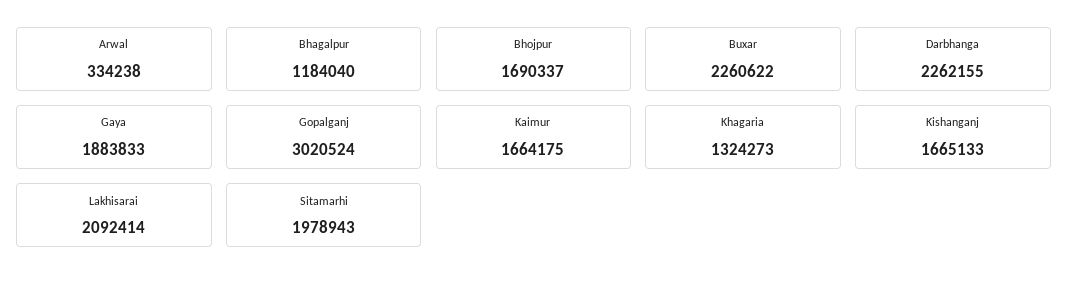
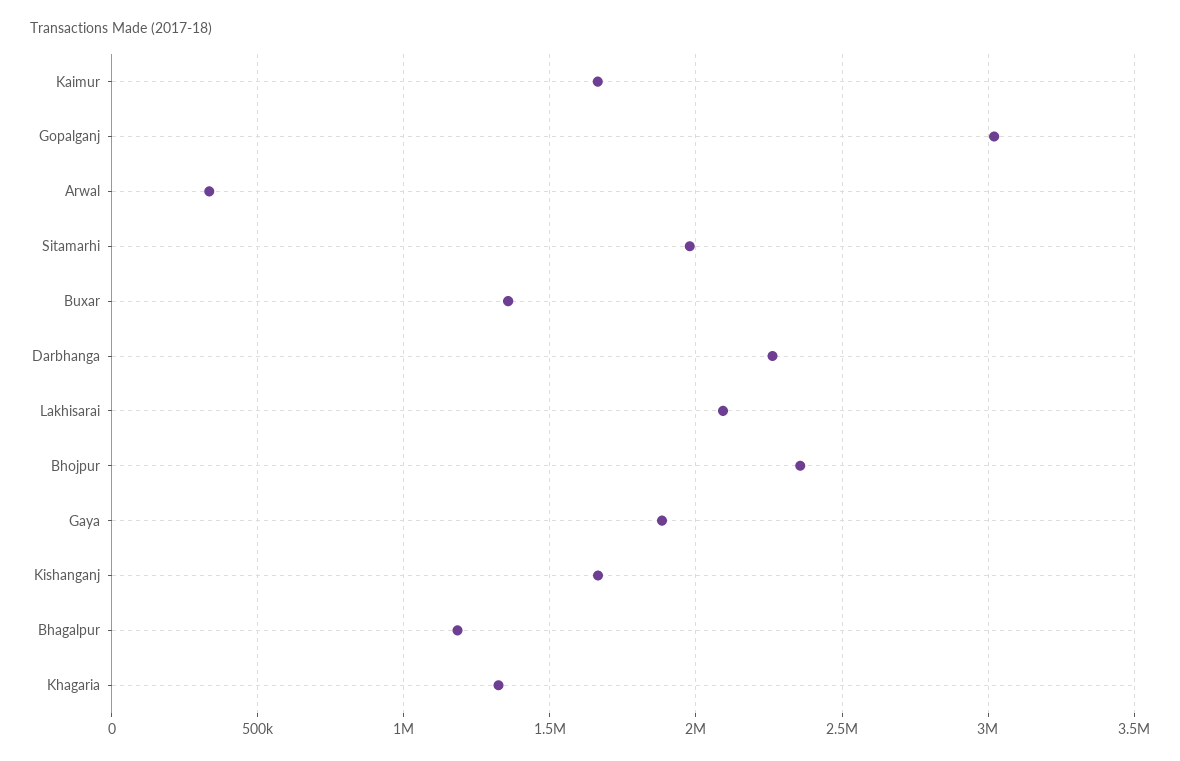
Bhojpur: 1690337 -> 2350000
Buxar: 2260622 -> 1350000

